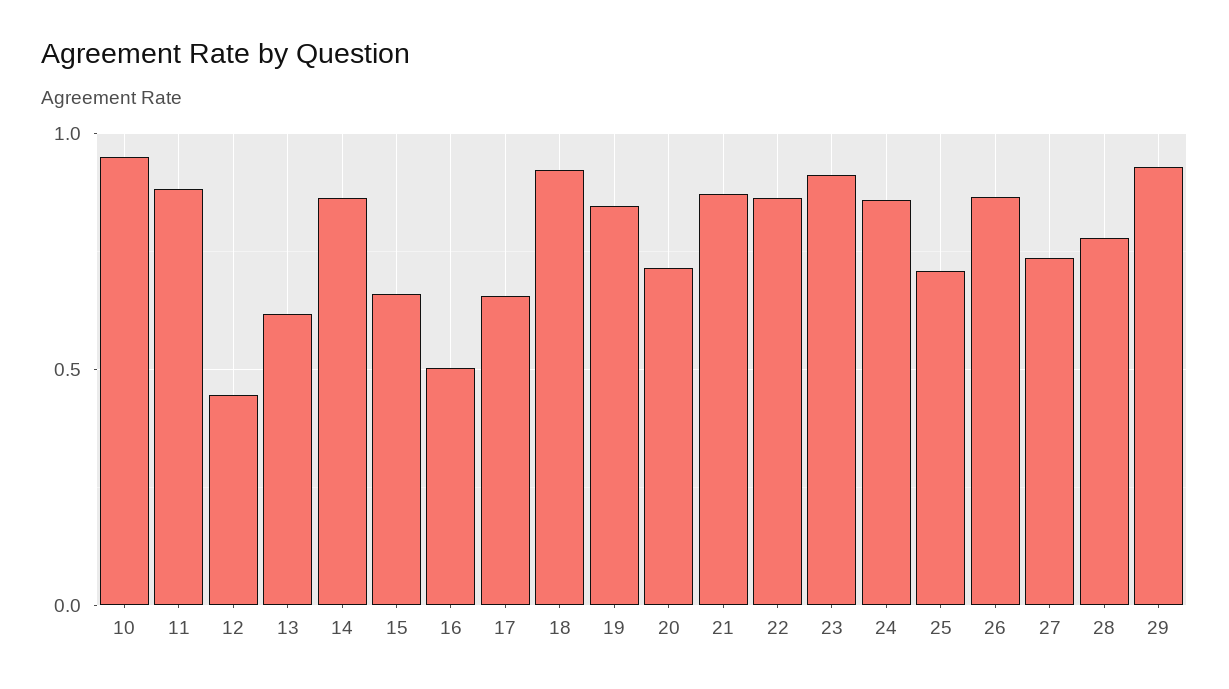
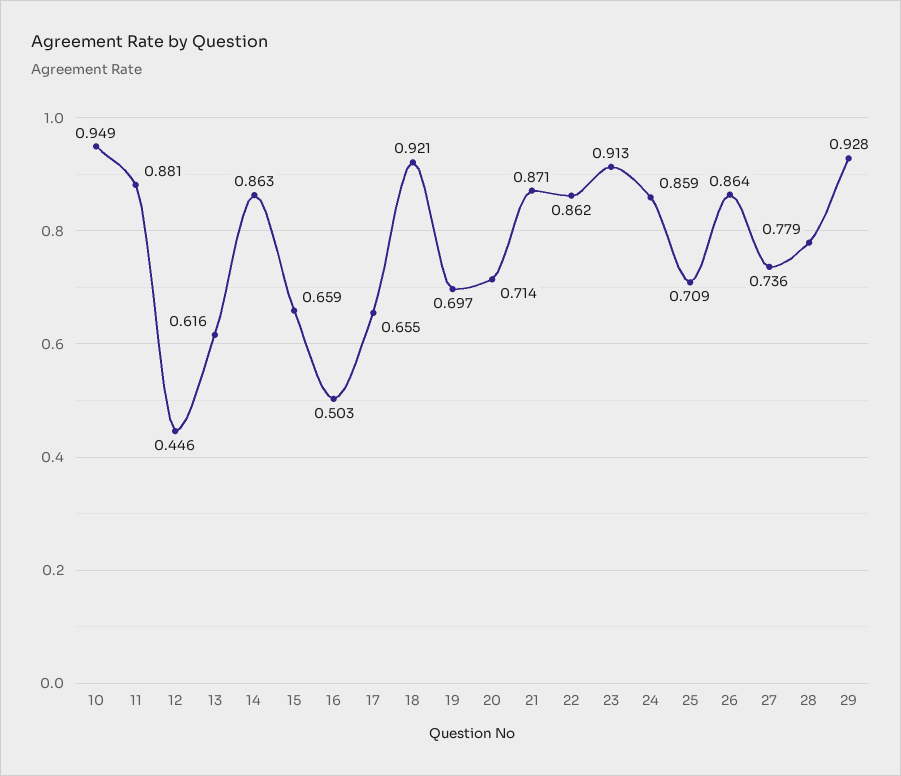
19: 0.85 -> 0.697

